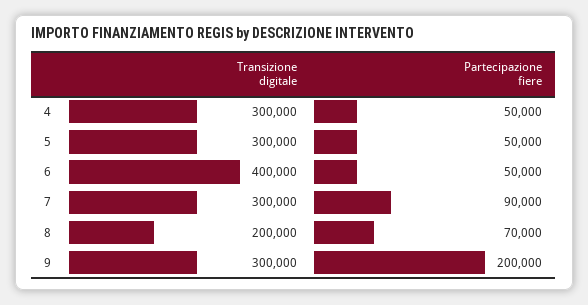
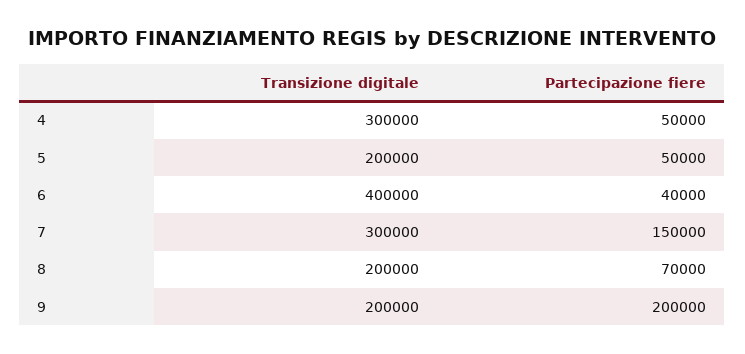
Transizione digitale, 5: 300000 -> 200000
Partecipazione fiere, 6: 50000 -> 40000
Partecipazione fiere, 7: 90000 -> 150000
Transizione digitale, 9: 300000 -> 200000

